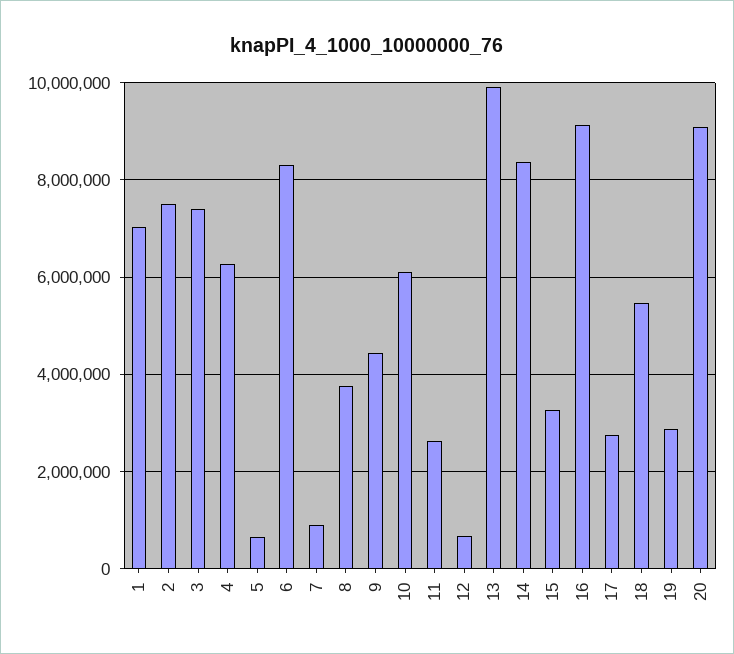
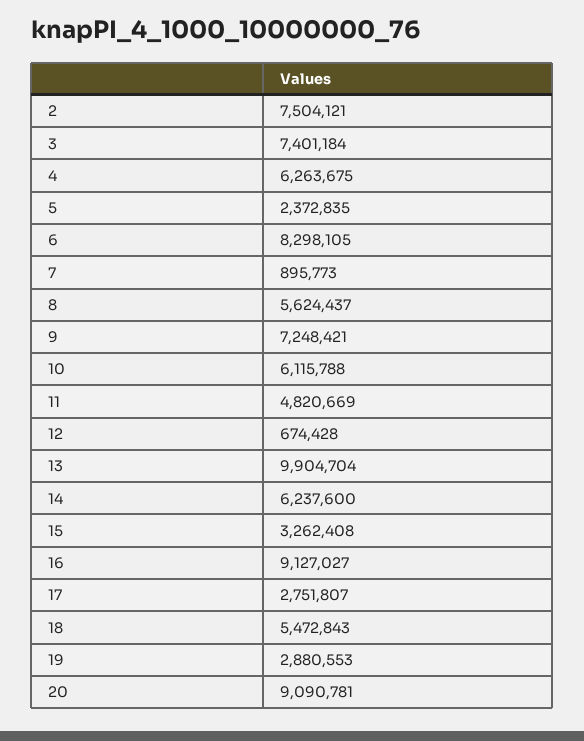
1: 7000000 -> none
5: 600000 -> 2372835
8: 3800000 -> 5624437
9: 4400000 -> 7248421
11: 2600000 -> 4820669
14: 8400000 -> 6237600

